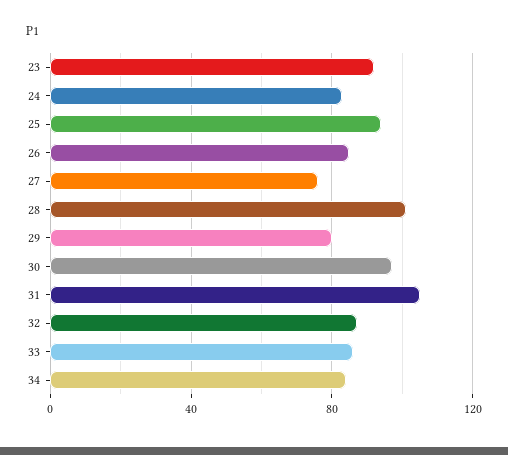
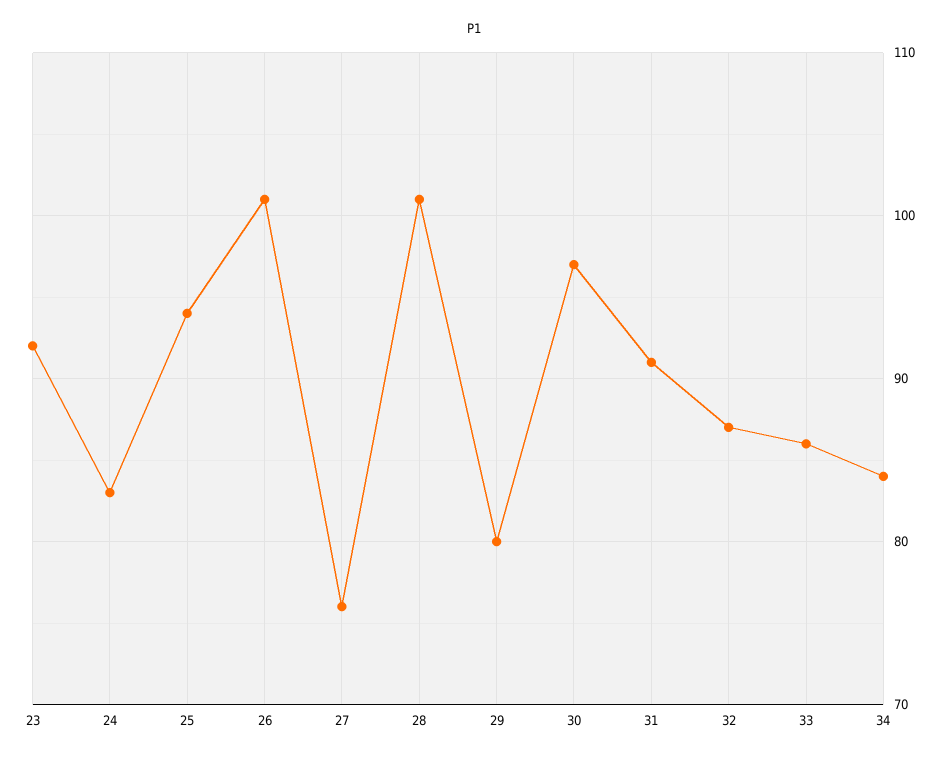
26: 85 -> 101
31: 105 -> 91

